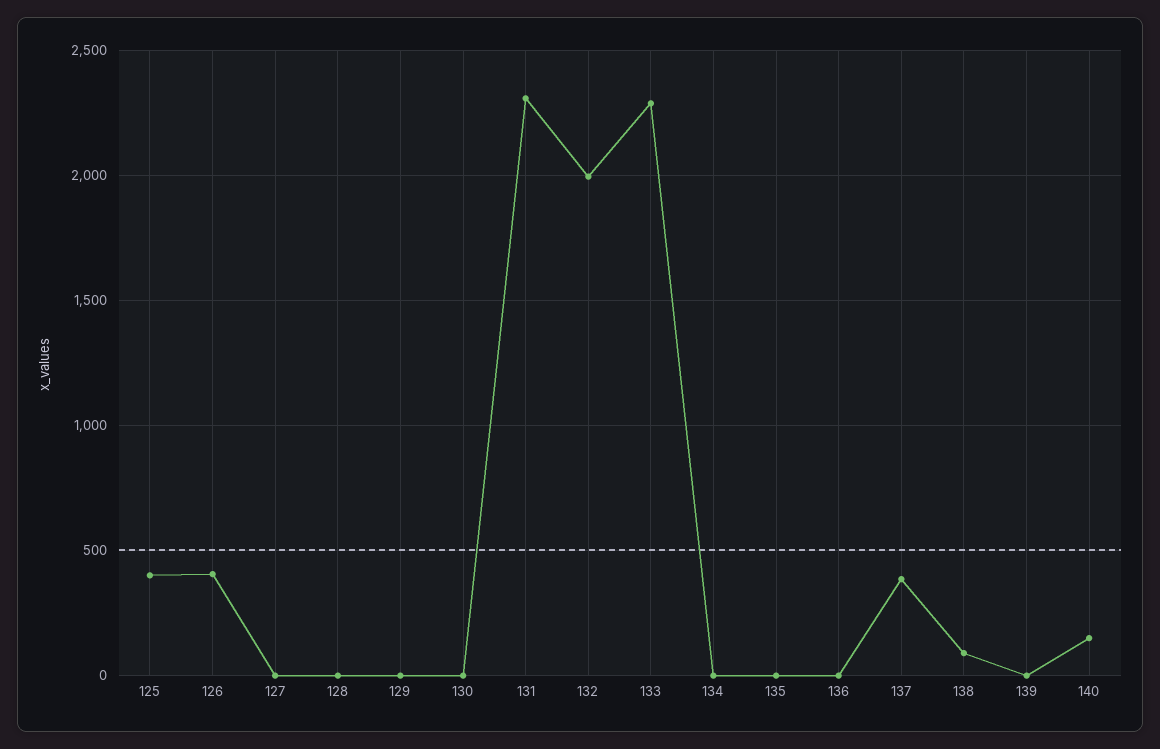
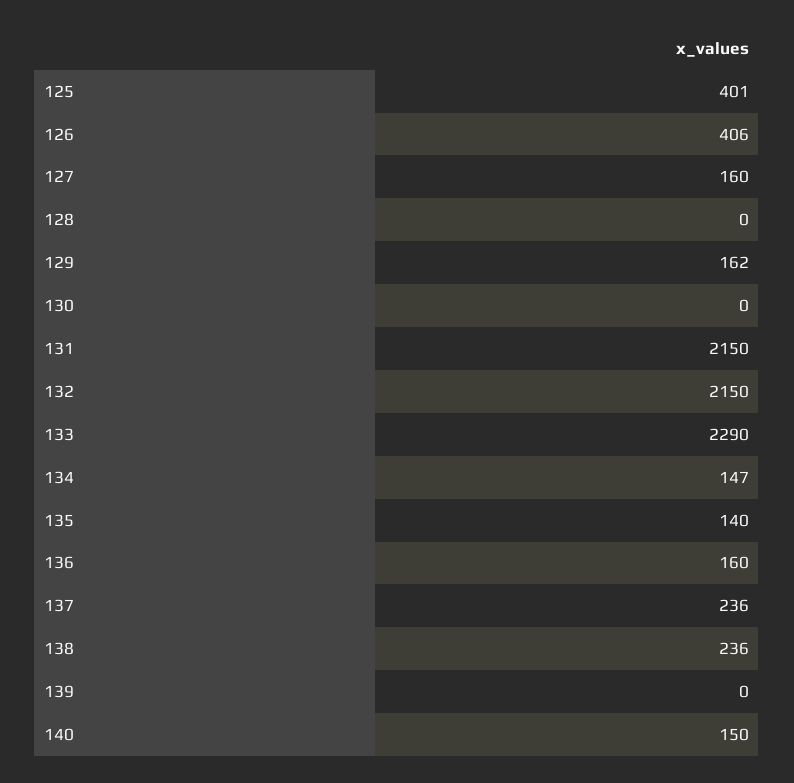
127: 0 -> 160
129: 0 -> 162
131: 2300 -> 2150
132: 2000 -> 2150
134: 0 -> 147
135: 0 -> 140
136: 0 -> 160
137: 400 -> 236
138: 100 -> 236

